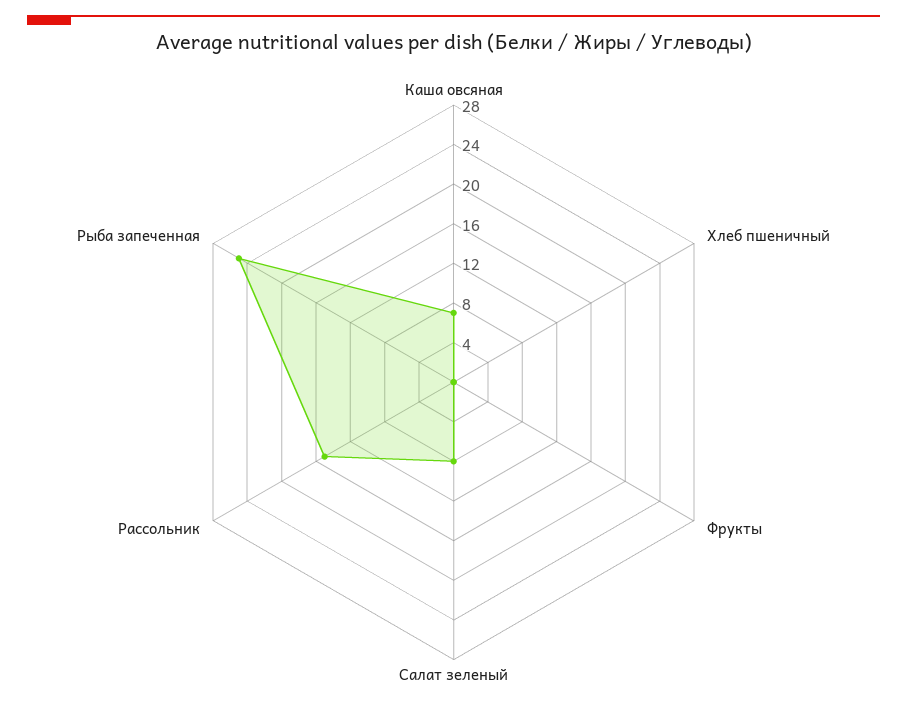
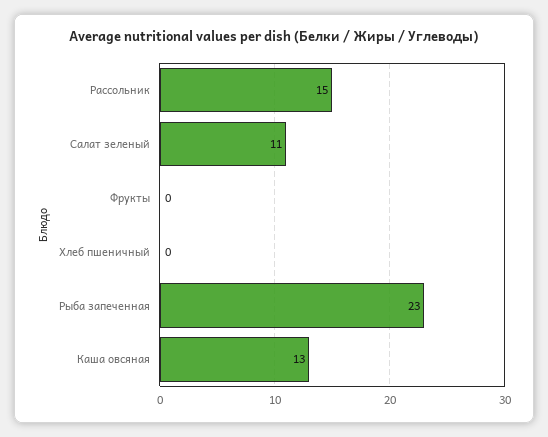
Каша овсяная: 7 -> 13
Салат зеленый: 8 -> 11
Рыба запеченная: 25 -> 23

